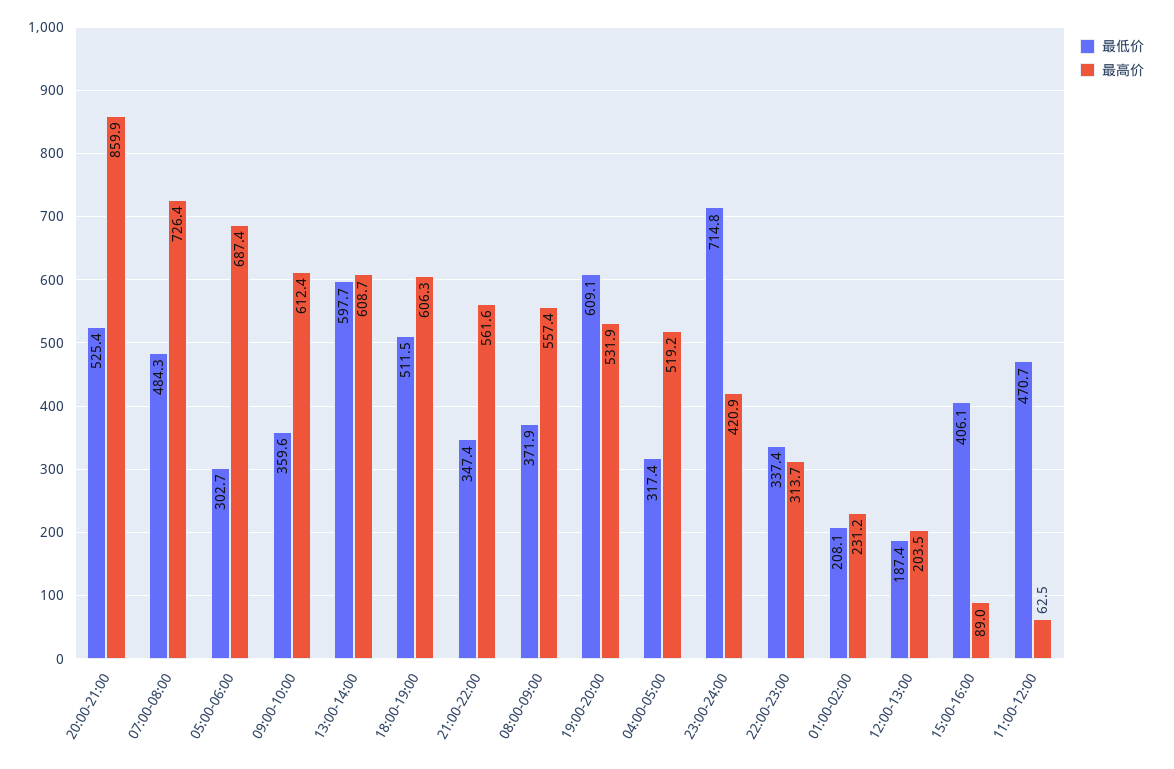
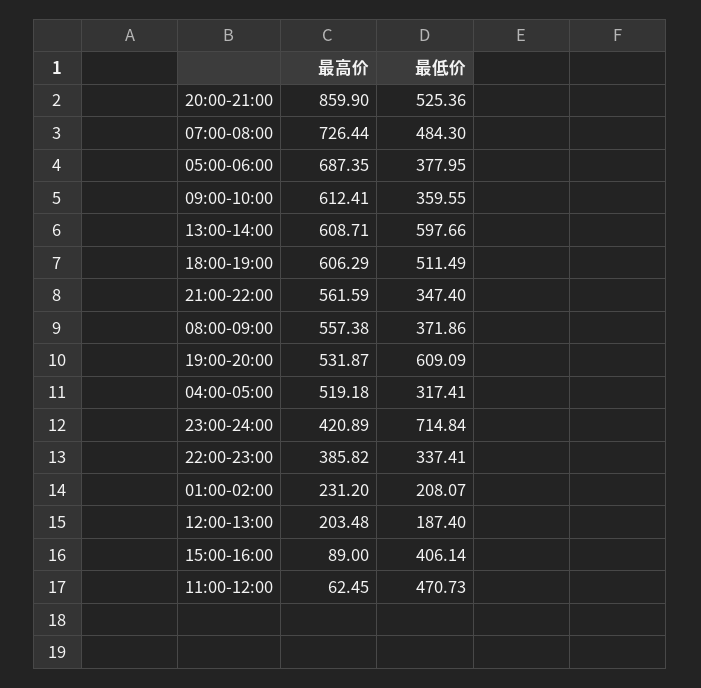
最低价, 05:00-06:00: 302.7 -> 377.95
最高价, 22:00-23:00: 313.7 -> 385.82

